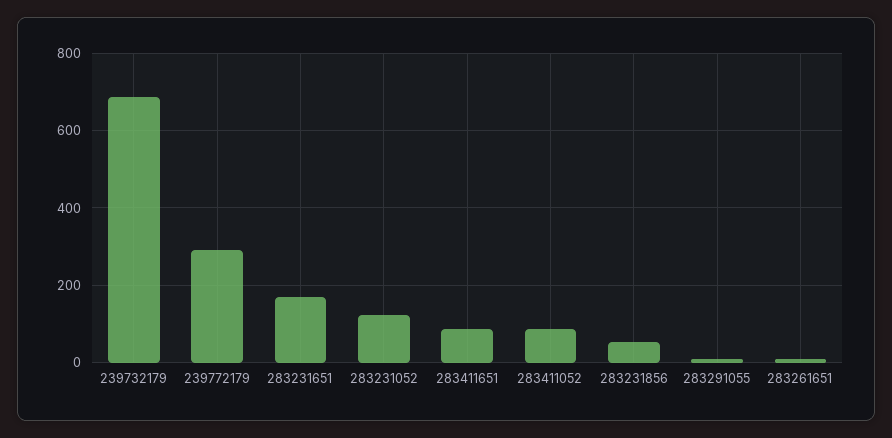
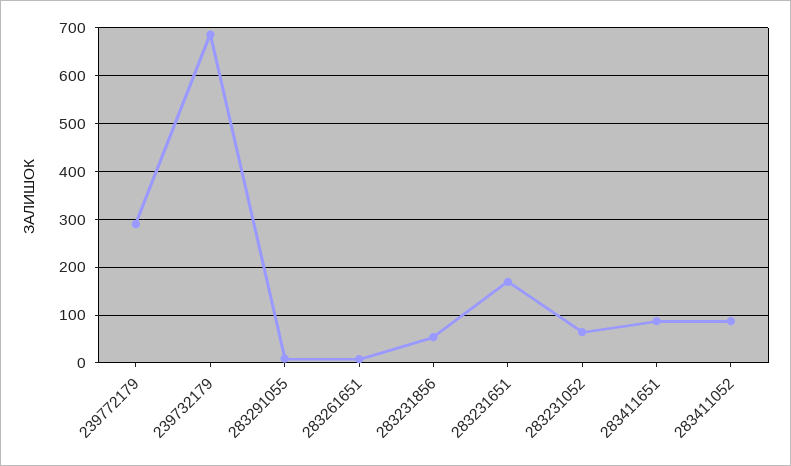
283231052: 120 -> 60

